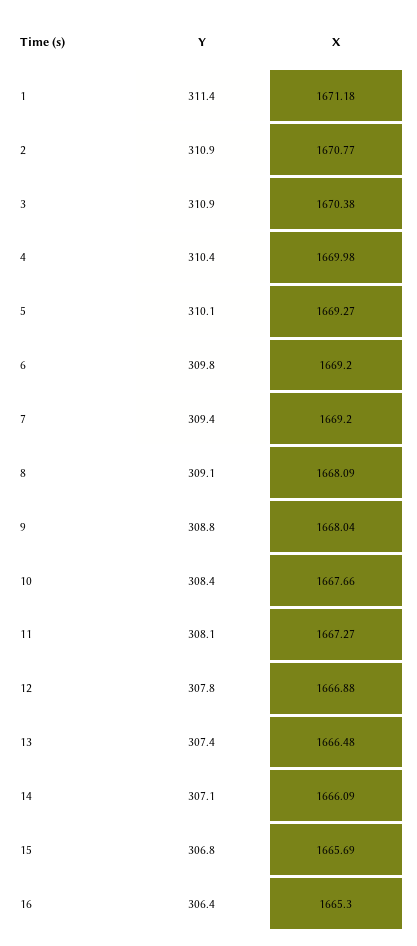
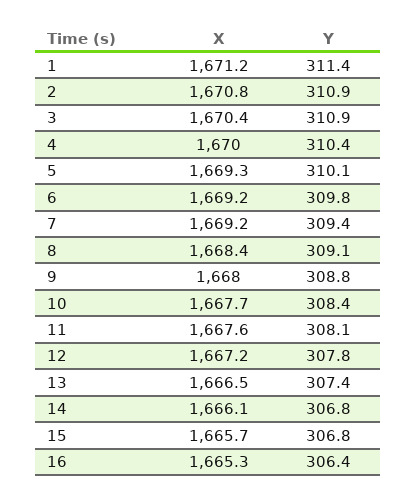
X, 8: 1668.09 -> 1668.4
X, 11: 1667.27 -> 1667.6
X, 12: 1666.88 -> 1667.2
Y, 14: 307.1 -> 306.8

